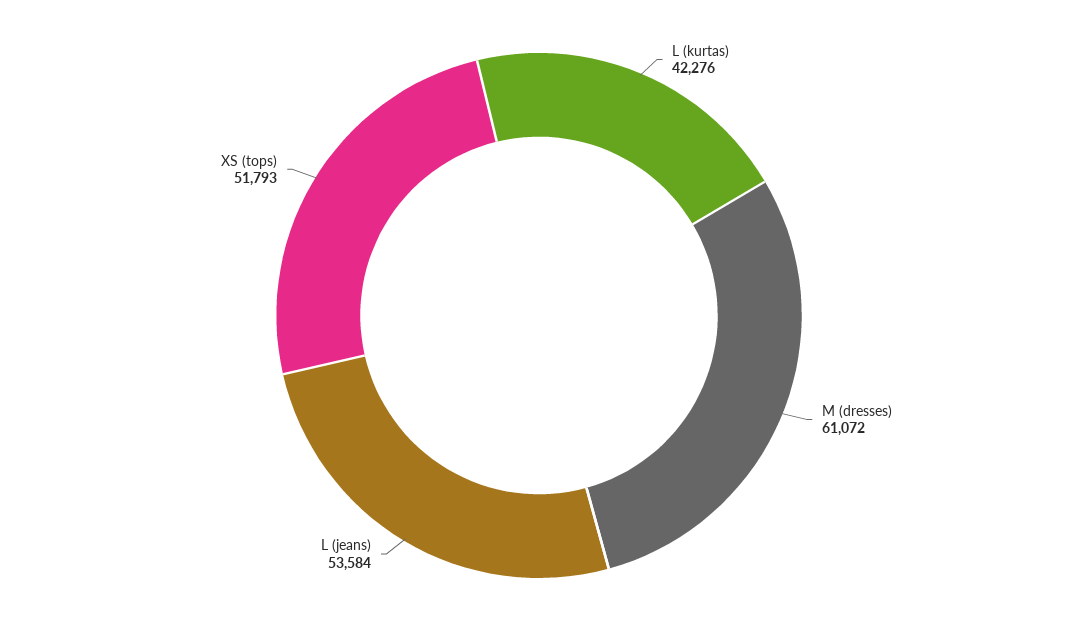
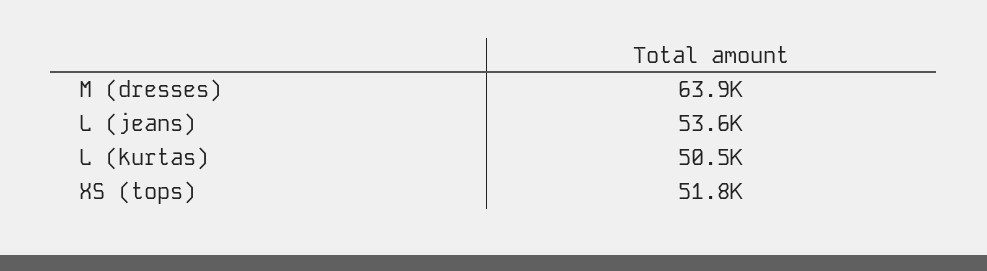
L (kurtas): 42276 -> 50500
M (dresses): 61072 -> 63900

